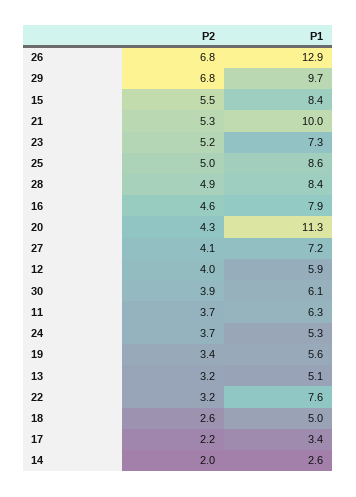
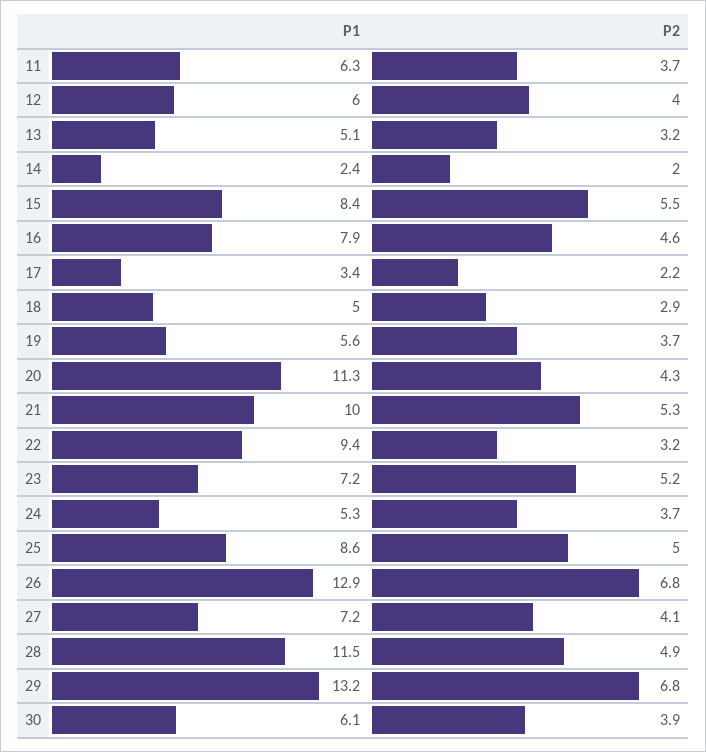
P1, 29: 9.7 -> 13.2
P1, 23: 7.3 -> 7.2
P1, 28: 8.4 -> 11.5
P1, 12: 5.9 -> 6
P2, 19: 3.4 -> 3.7
P1, 22: 7.6 -> 9.4
P2, 18: 2.6 -> 2.9
P1, 14: 2.6 -> 2.4

